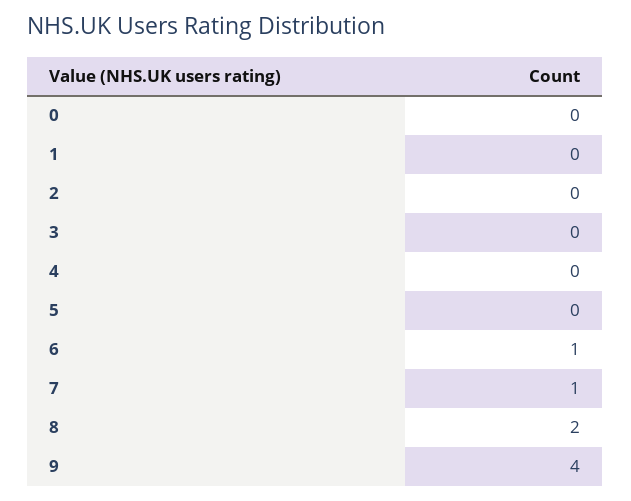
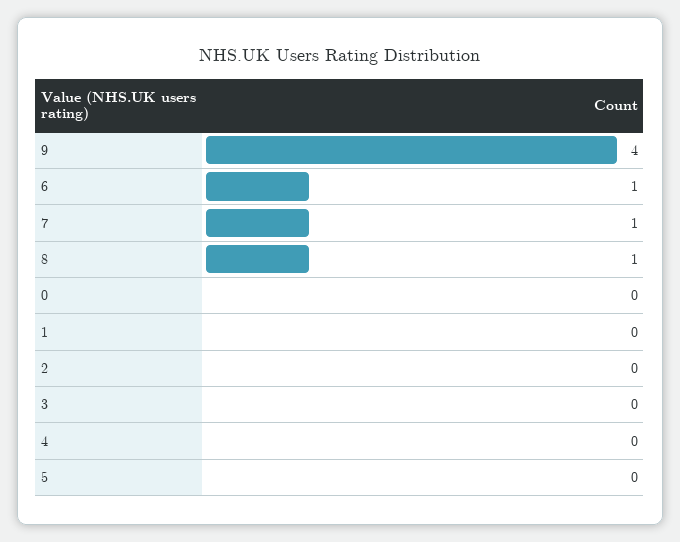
8: 2 -> 1

